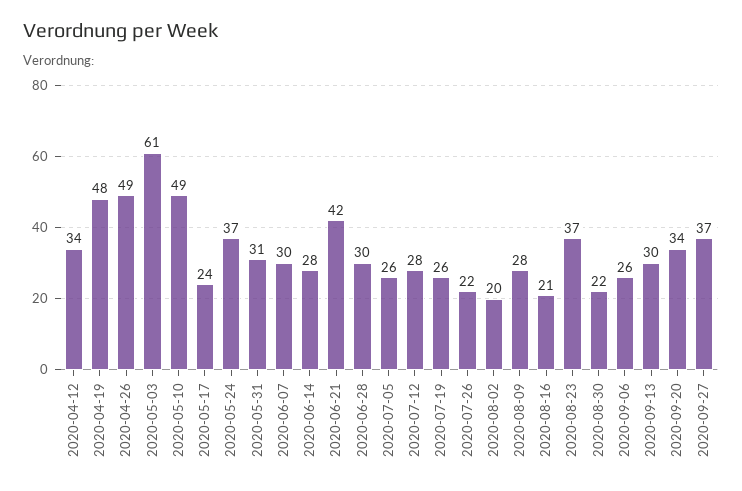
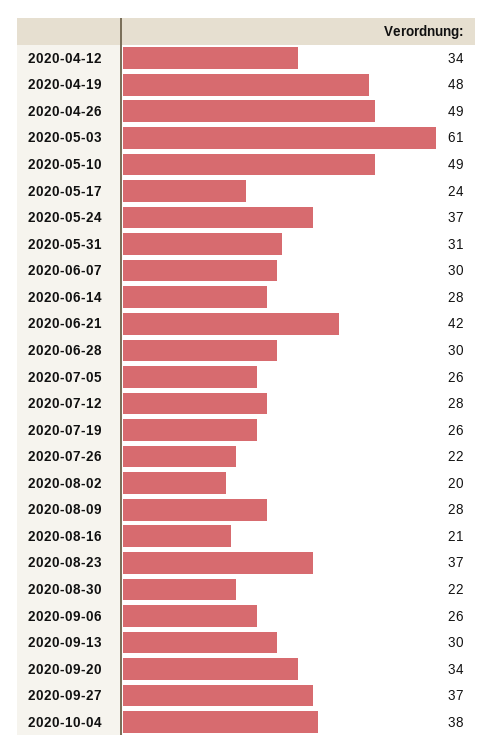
2020-10-04: none -> 38

